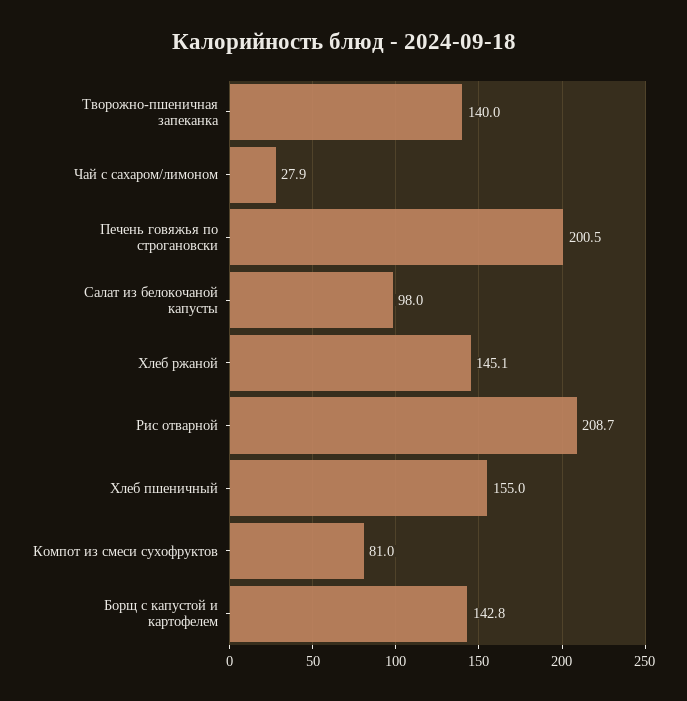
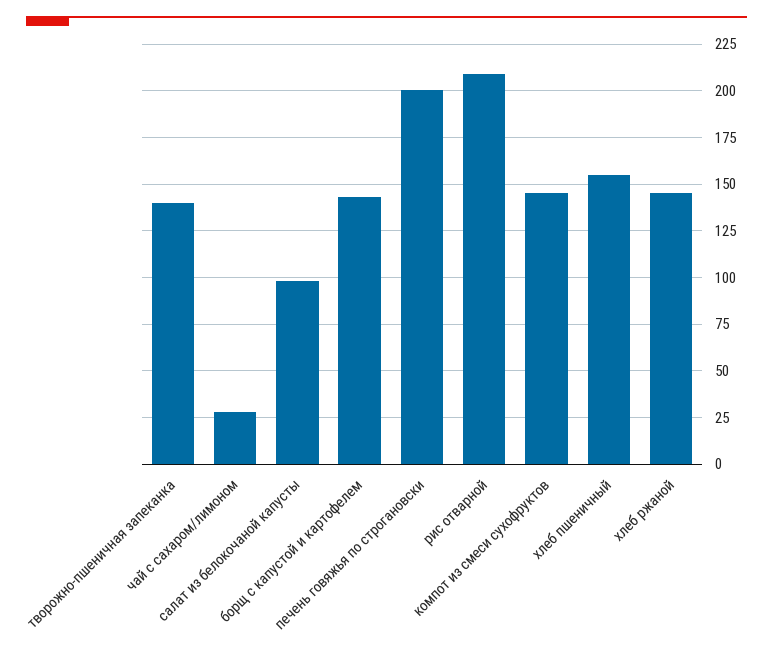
Компот из смеси сухофруктов: 81 -> 145

